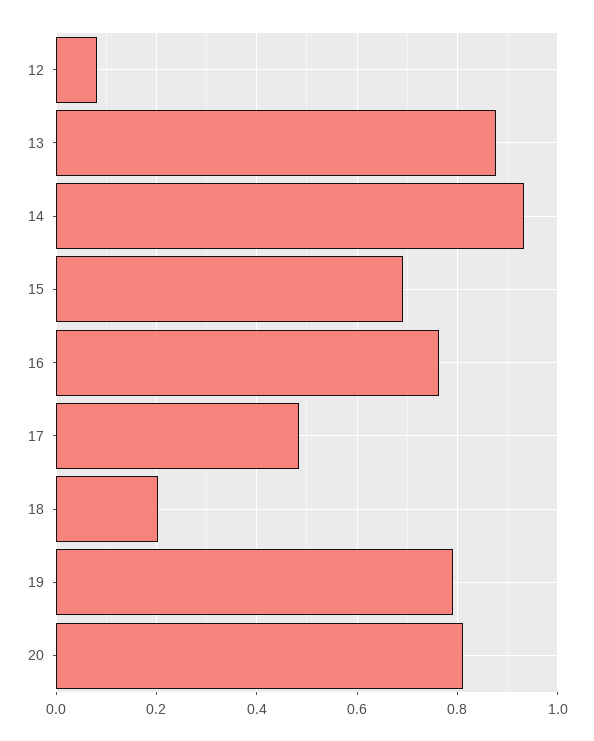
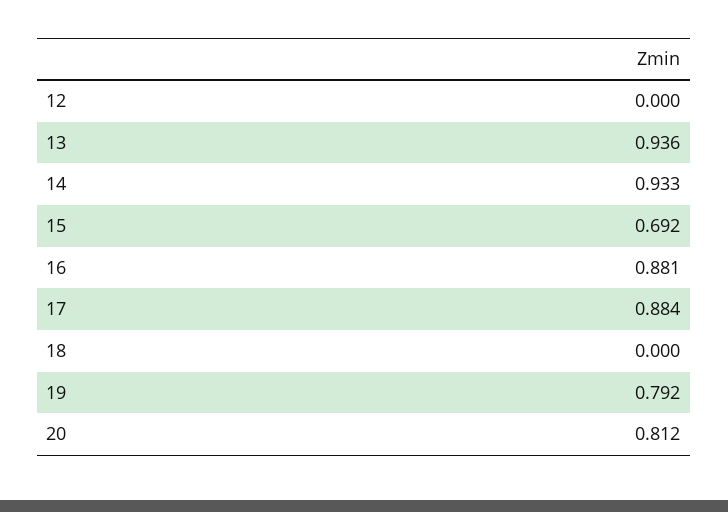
12: 0.08 -> 0
13: 0.88 -> 0.936
16: 0.76 -> 0.881
17: 0.48 -> 0.884
18: 0.2 -> 0

